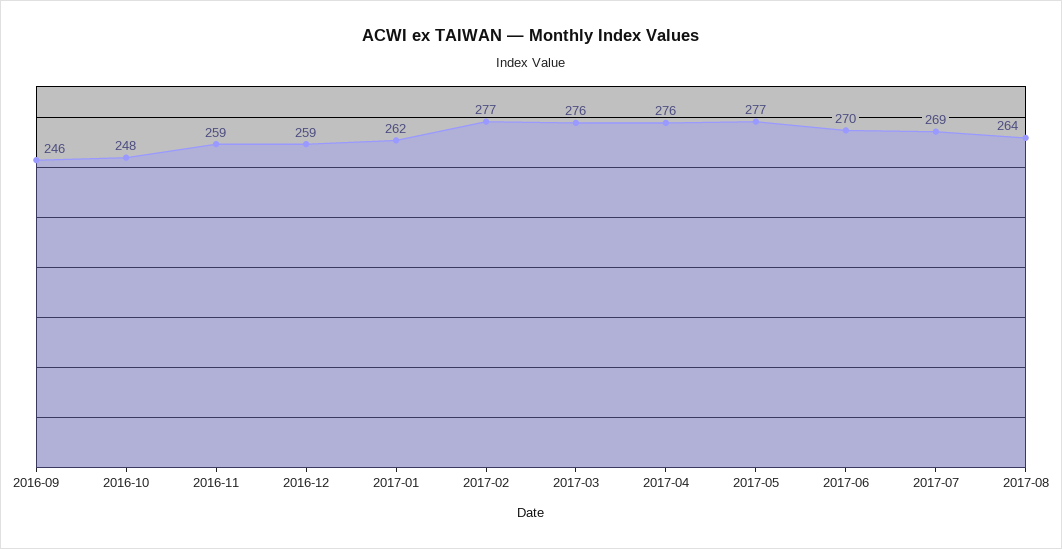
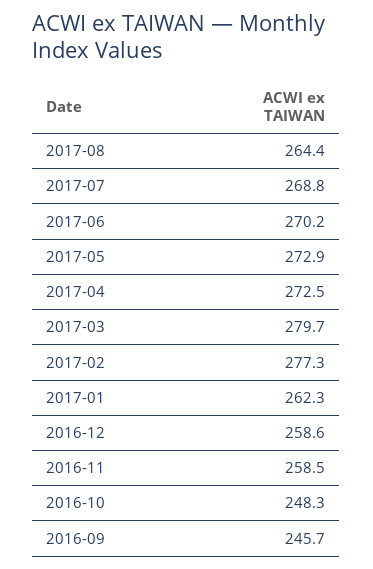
2017-03: 276 -> 279.7
2017-04: 276 -> 272.5
2017-05: 277 -> 272.9

